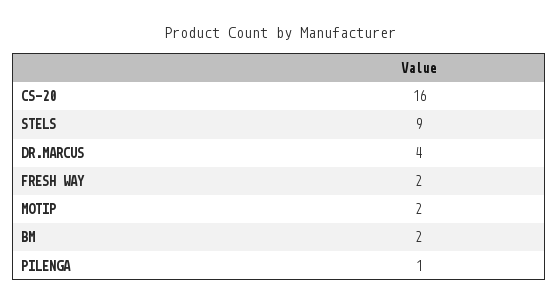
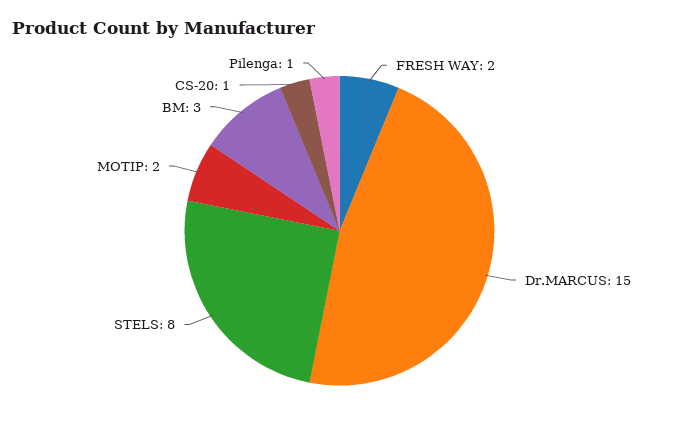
CS-20: 16 -> 1
STELS: 9 -> 8
DR.MARCUS: 4 -> 15
BM: 2 -> 3

